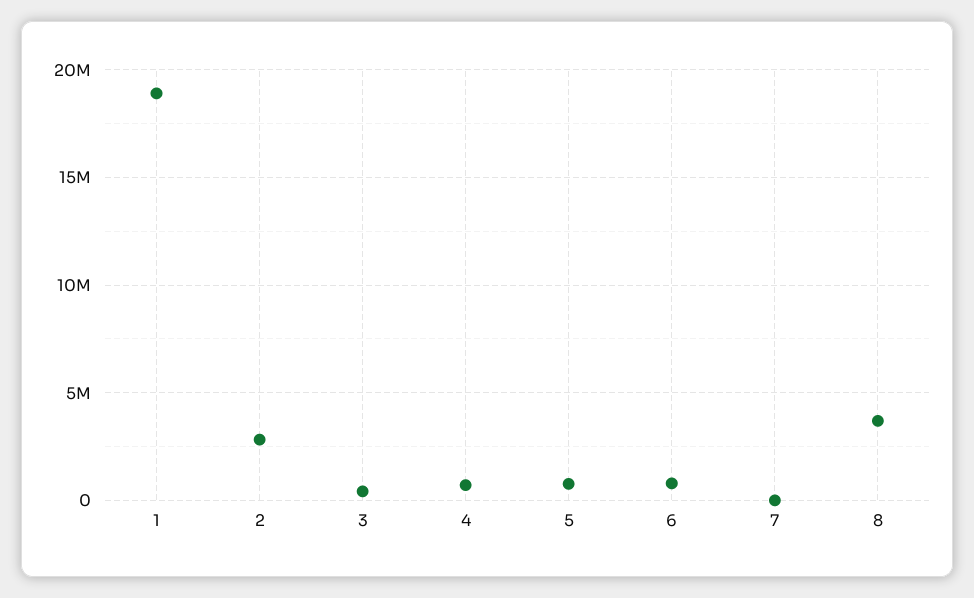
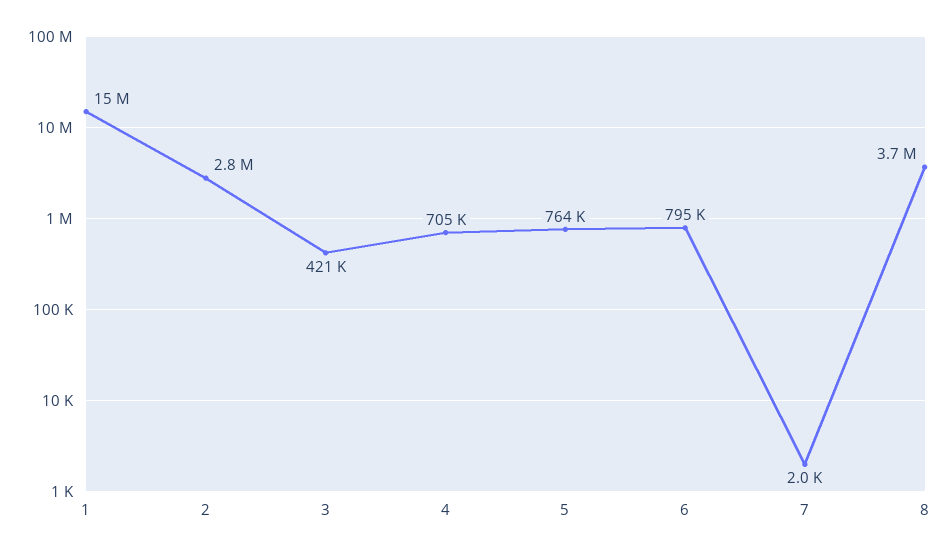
1: 19000000 -> 15000000

